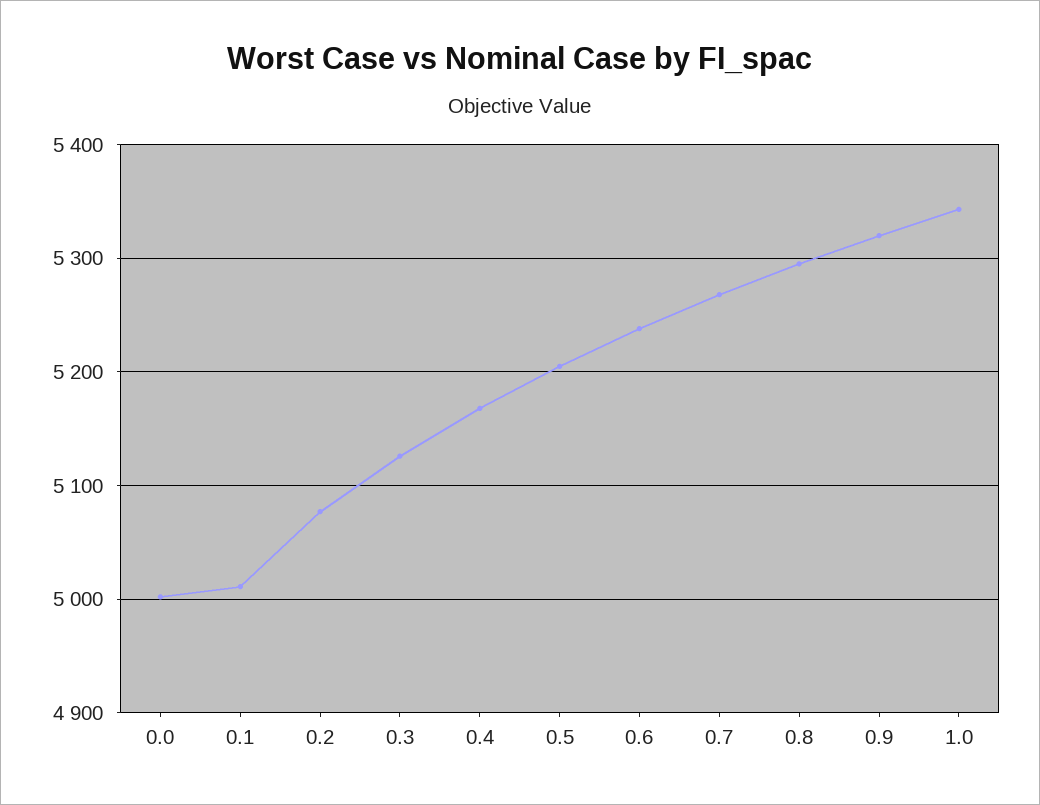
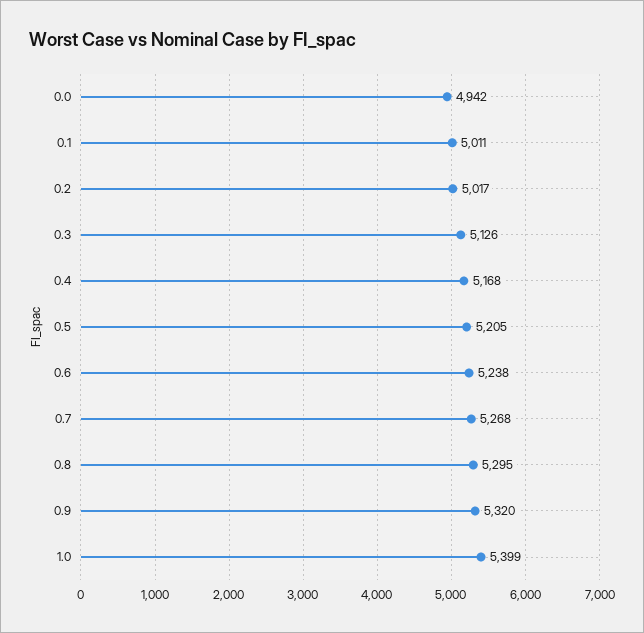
0.0: 5000 -> 4942
0.2: 5080 -> 5017
1.0: 5340 -> 5399

